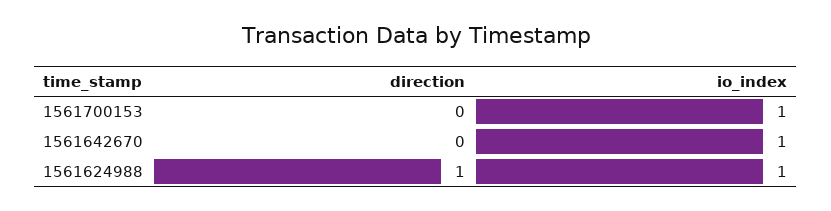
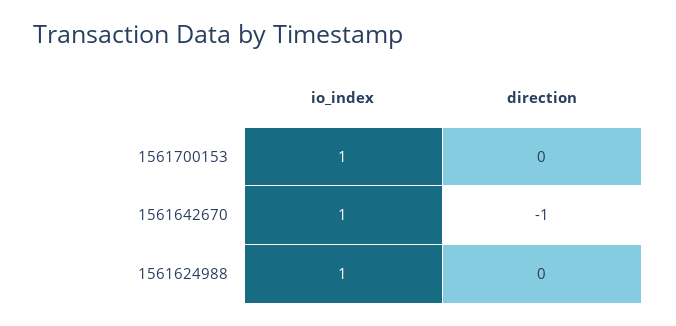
direction, 1561642670: 0 -> -1
direction, 1561624988: 1 -> 0

